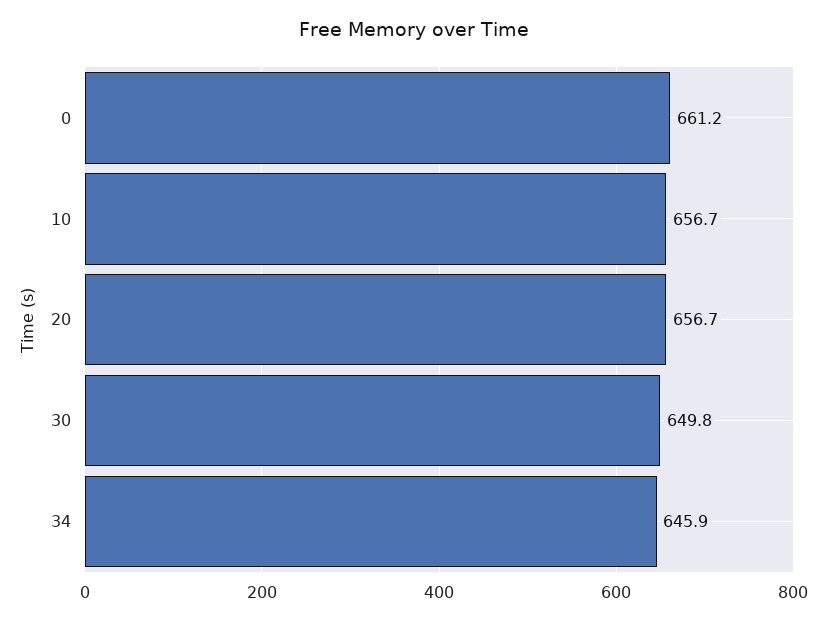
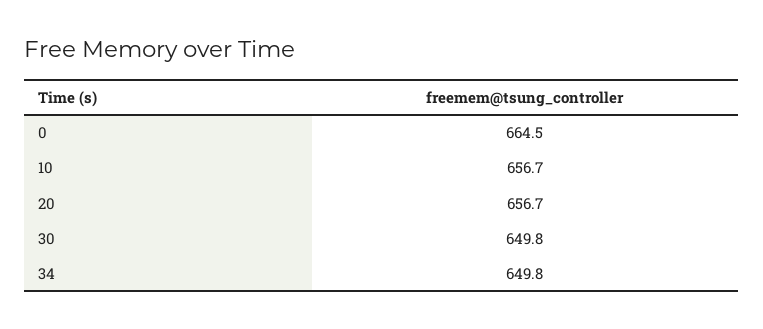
0: 661.2 -> 664.5
34: 645.9 -> 649.8

